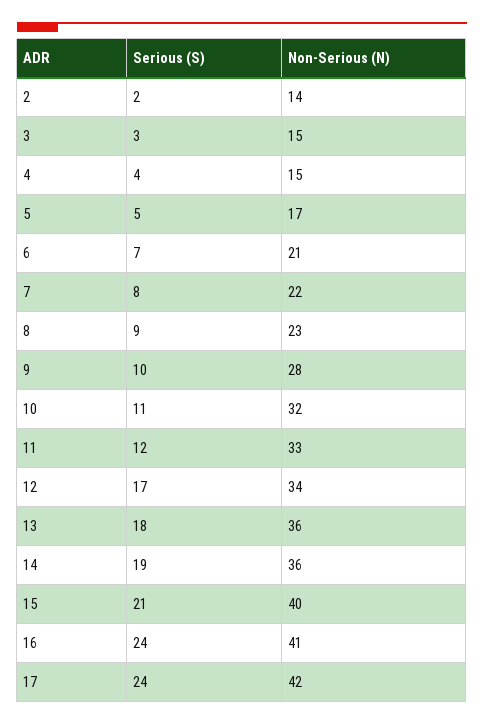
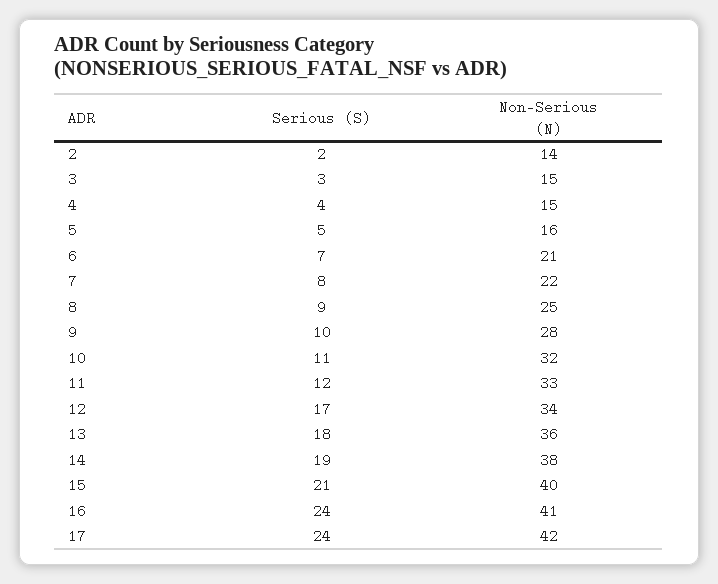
Non-Serious (N), 5: 17 -> 16
Non-Serious (N), 8: 23 -> 25
Non-Serious (N), 14: 36 -> 38

